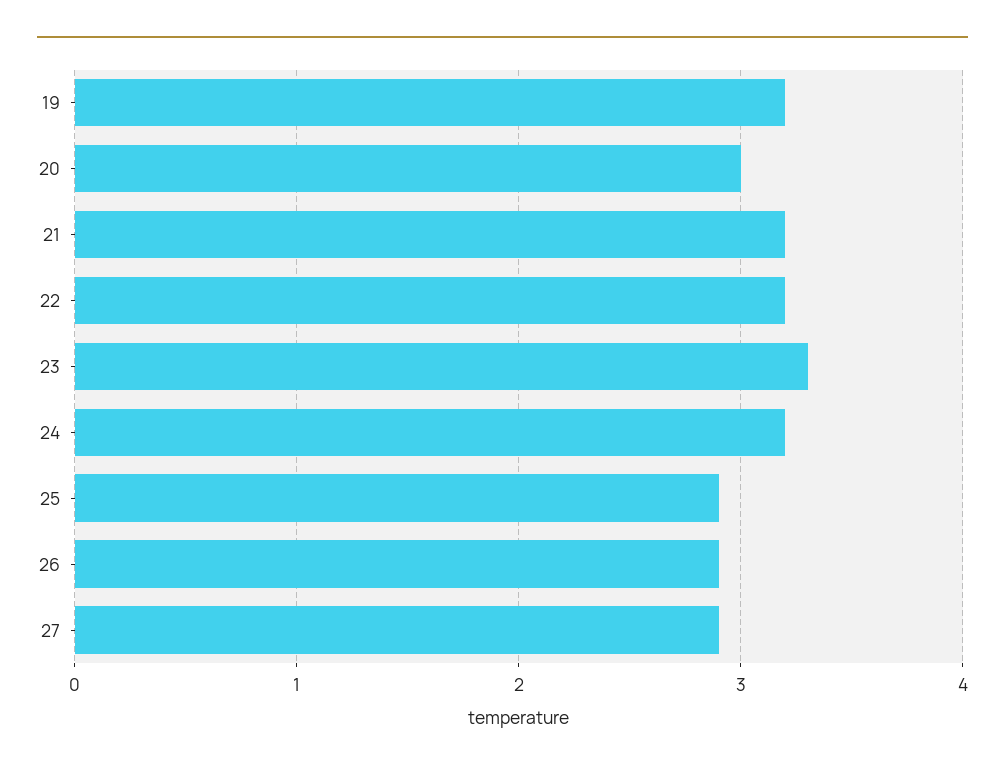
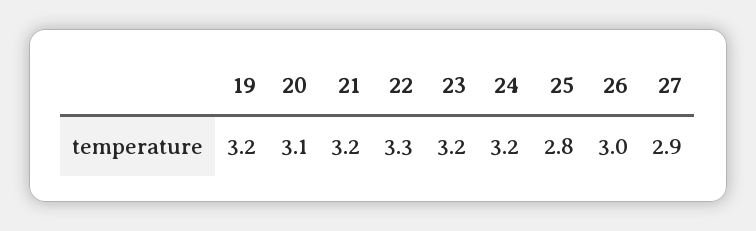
20: 3 -> 3.1
22: 3.2 -> 3.3
23: 3.3 -> 3.2
25: 2.9 -> 2.8
26: 2.9 -> 3

